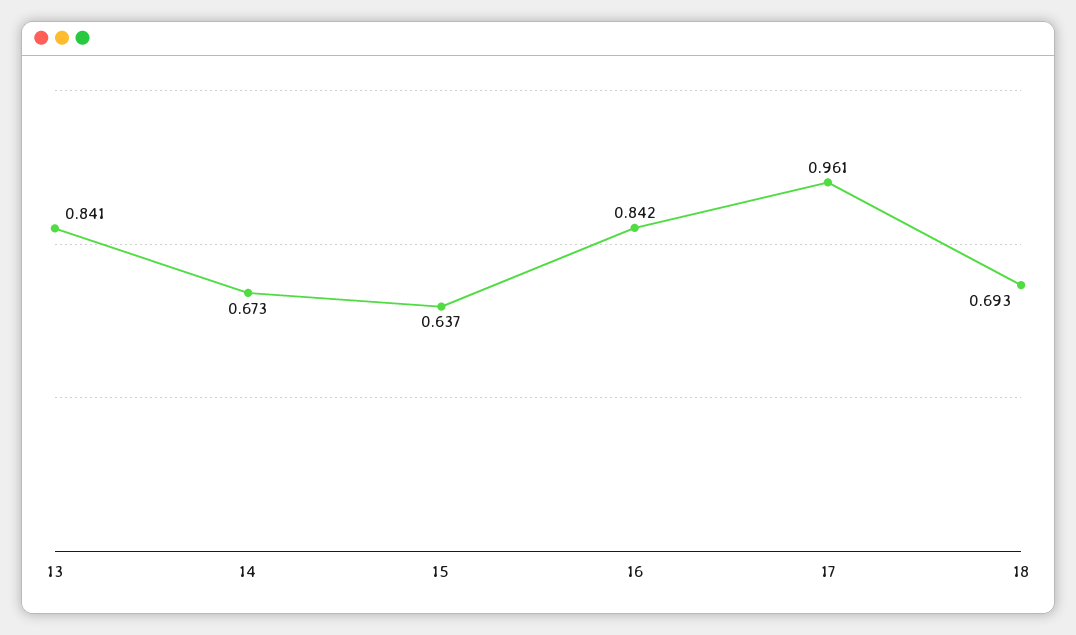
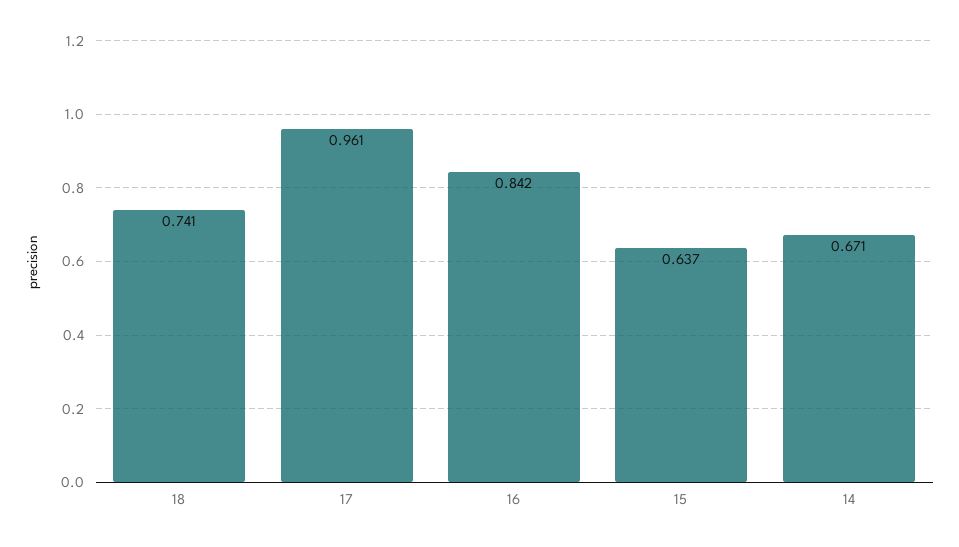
13: 0.841 -> none
14: 0.673 -> 0.671
18: 0.693 -> 0.741

